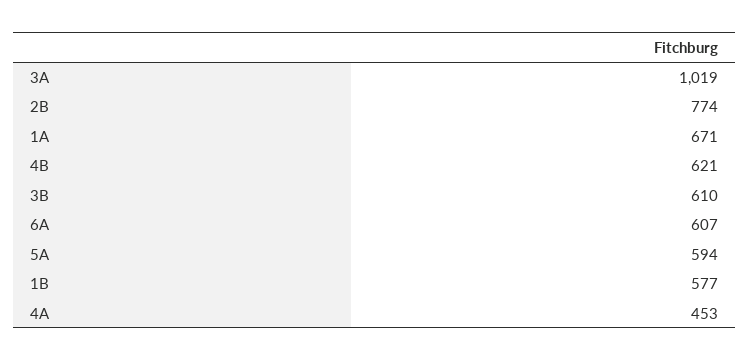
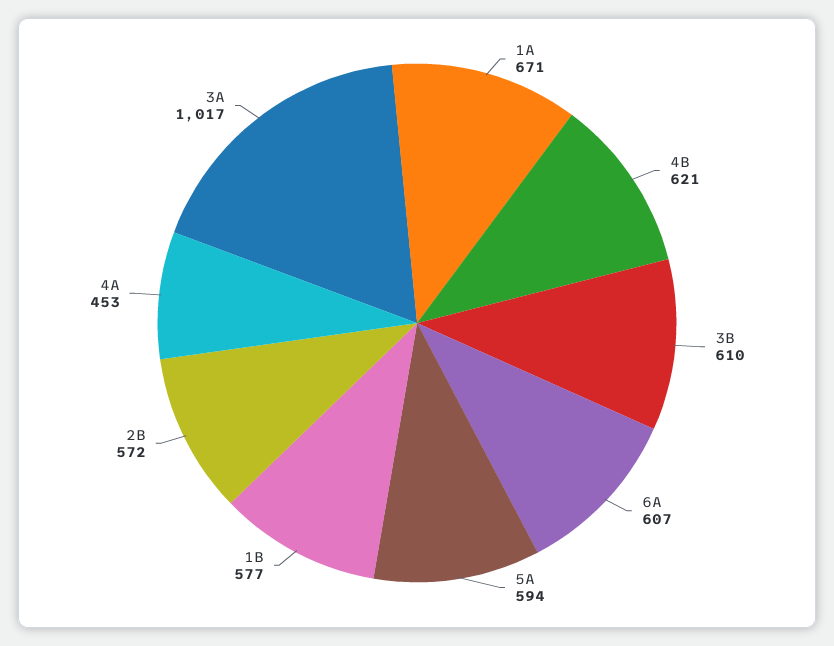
3A: 1019 -> 1017
2B: 774 -> 572

